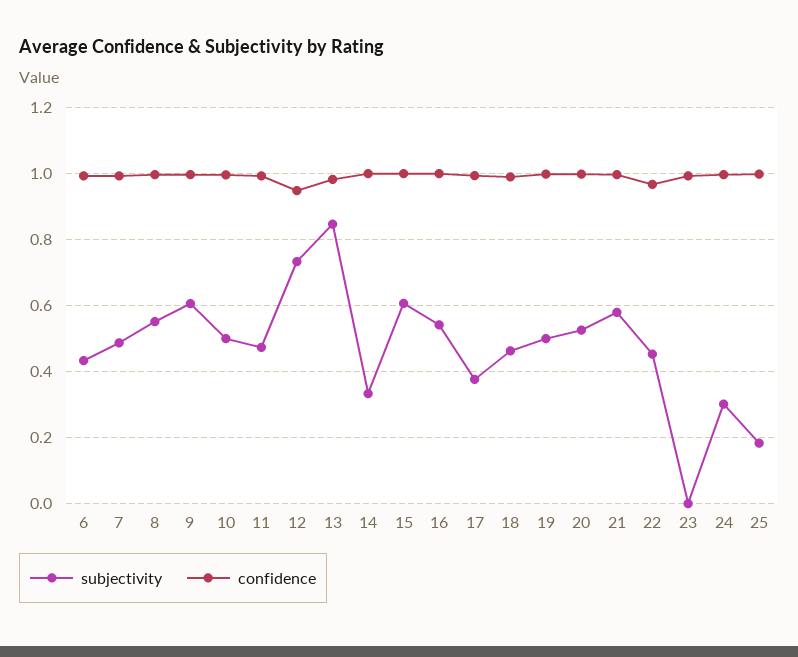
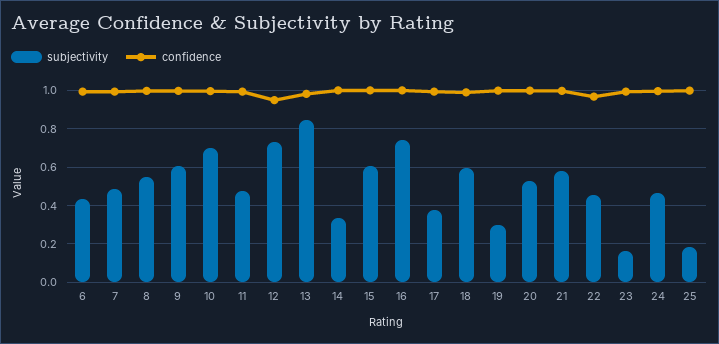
subjectivity, 10: 0.5 -> 0.7
subjectivity, 16: 0.54 -> 0.75
subjectivity, 18: 0.46 -> 0.6
subjectivity, 19: 0.5 -> 0.3
subjectivity, 23: 0 -> 0.15
subjectivity, 24: 0.3 -> 0.45

